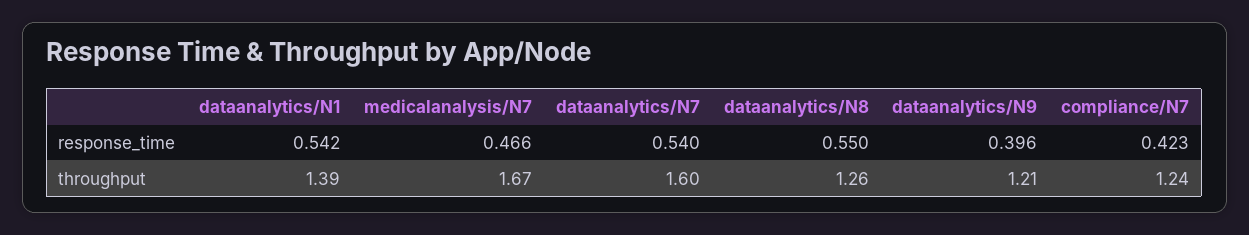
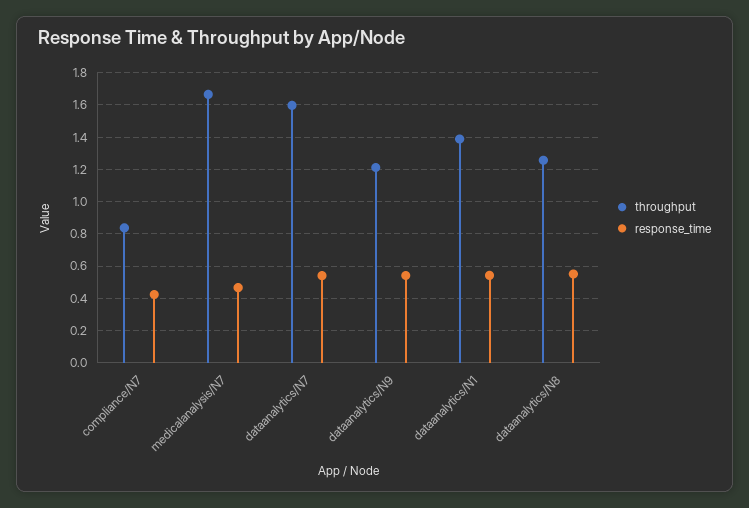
response_time, dataanalytics/N9: 0.396 -> 0.55
throughput, compliance/N7: 1.24 -> 0.85

